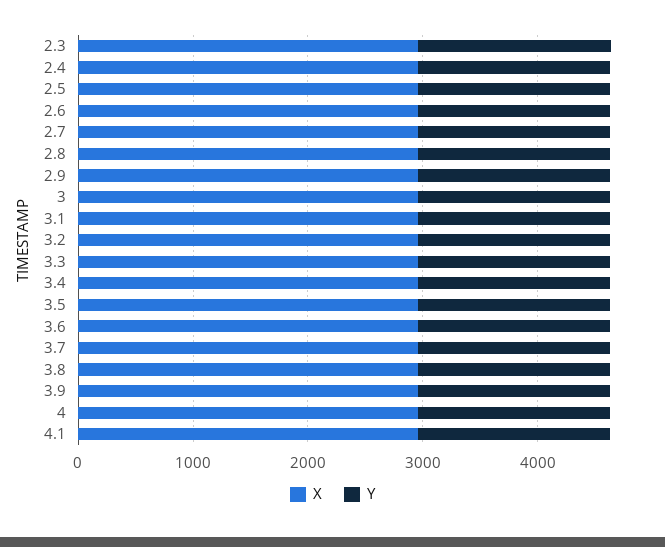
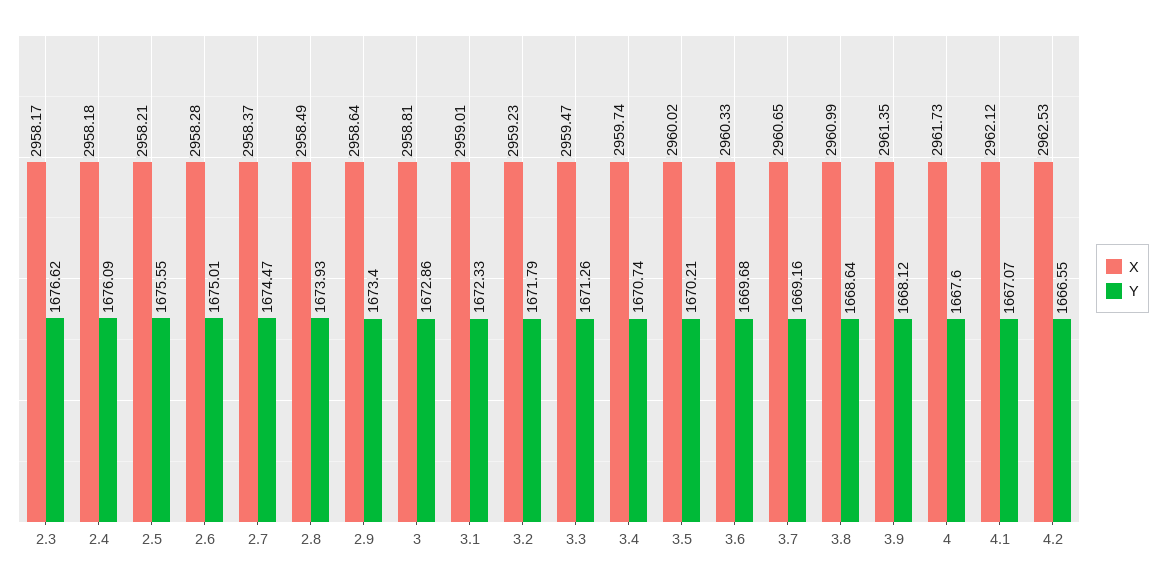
X, 4.2: none -> 2962.53
Y, 4.2: none -> 1666.55

